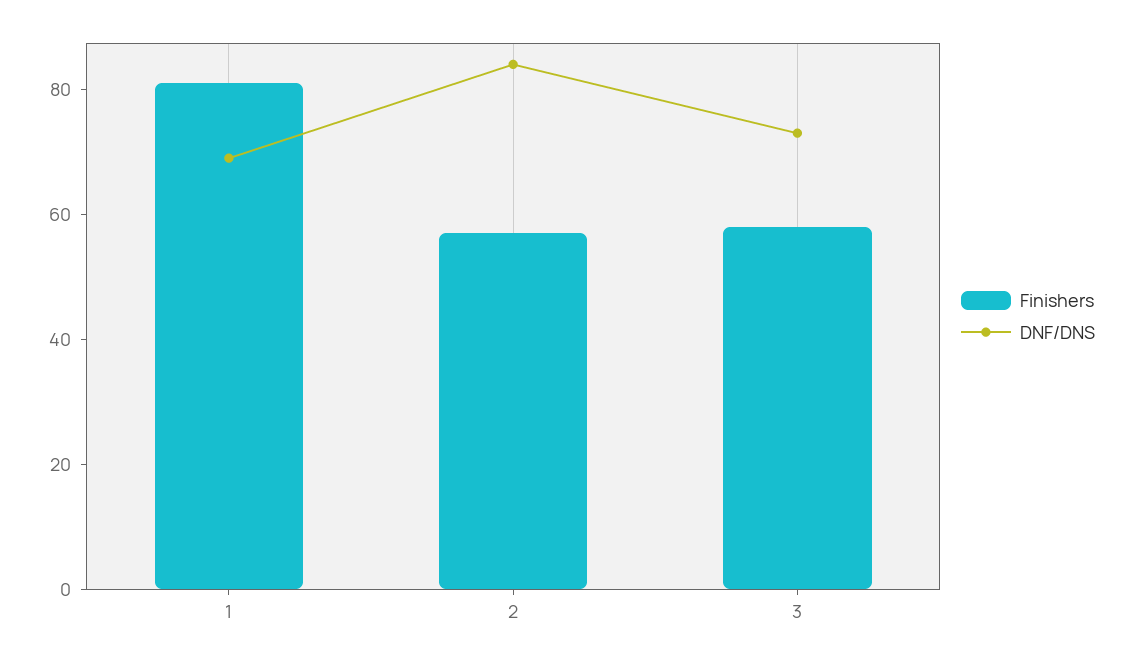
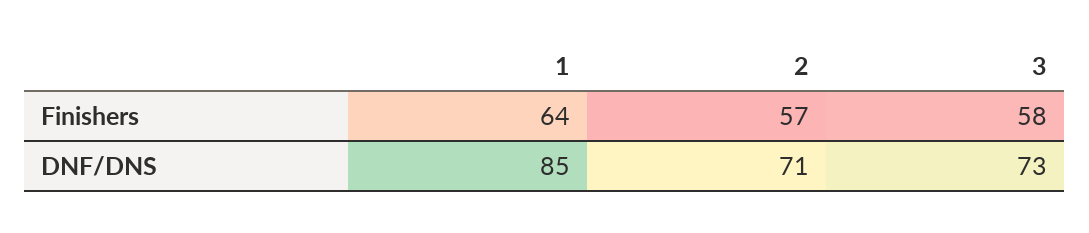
Finishers, 1: 80 -> 64
DNF/DNS, 1: 70 -> 85
DNF/DNS, 2: 85 -> 71

